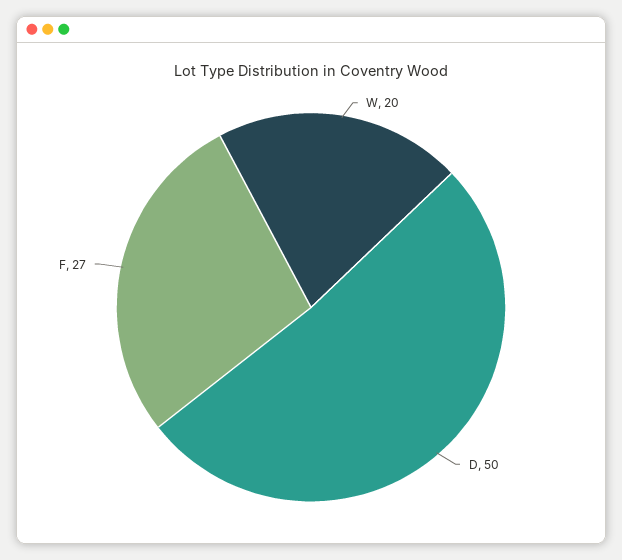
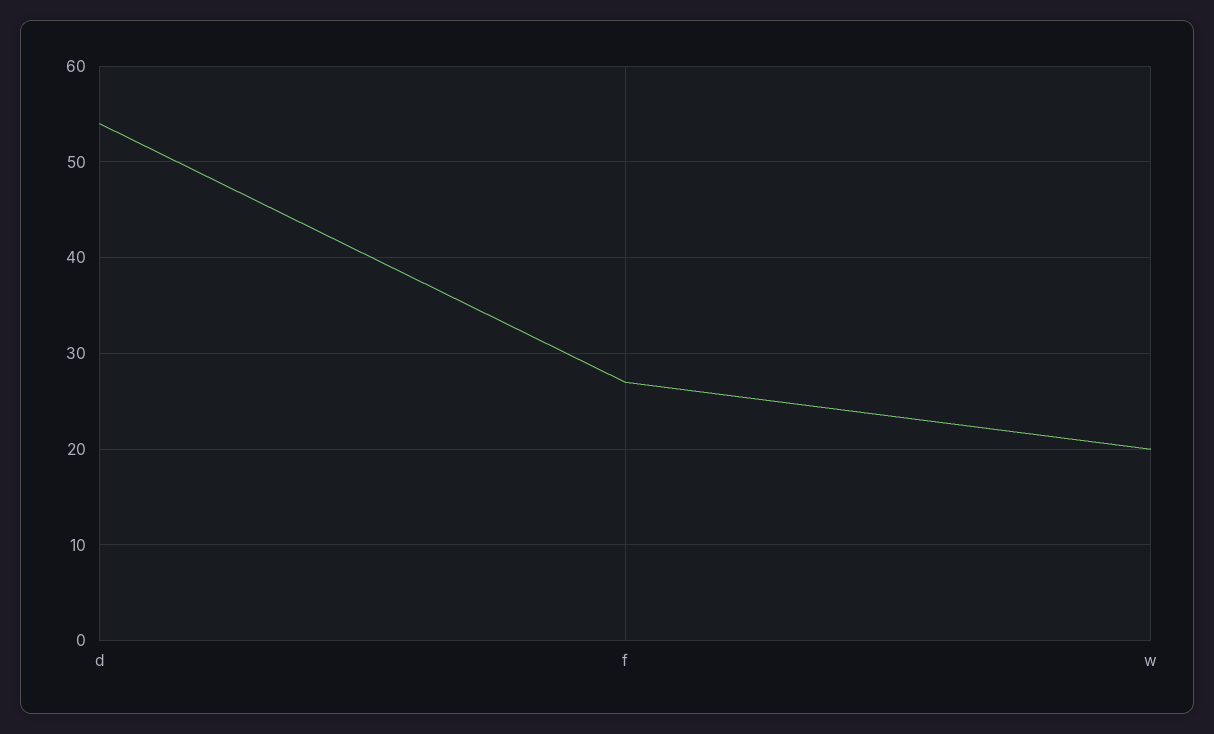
D: 50 -> 54

